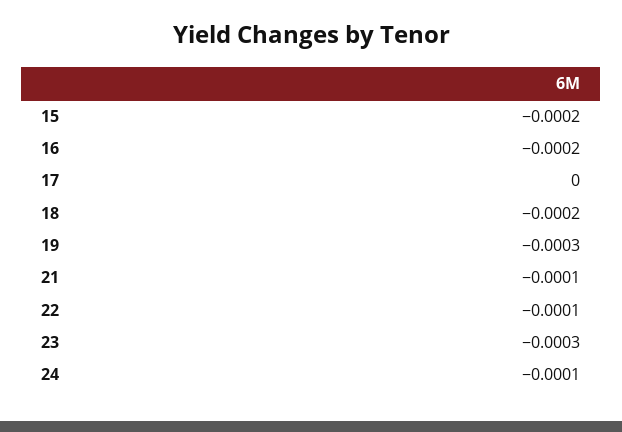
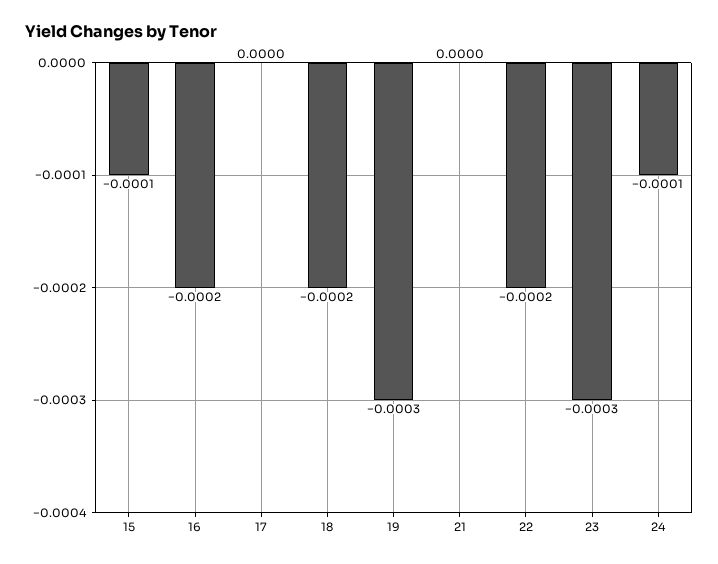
15: -0.0002 -> -0.0001
21: -0.0001 -> 0
22: -0.0001 -> -0.0002

